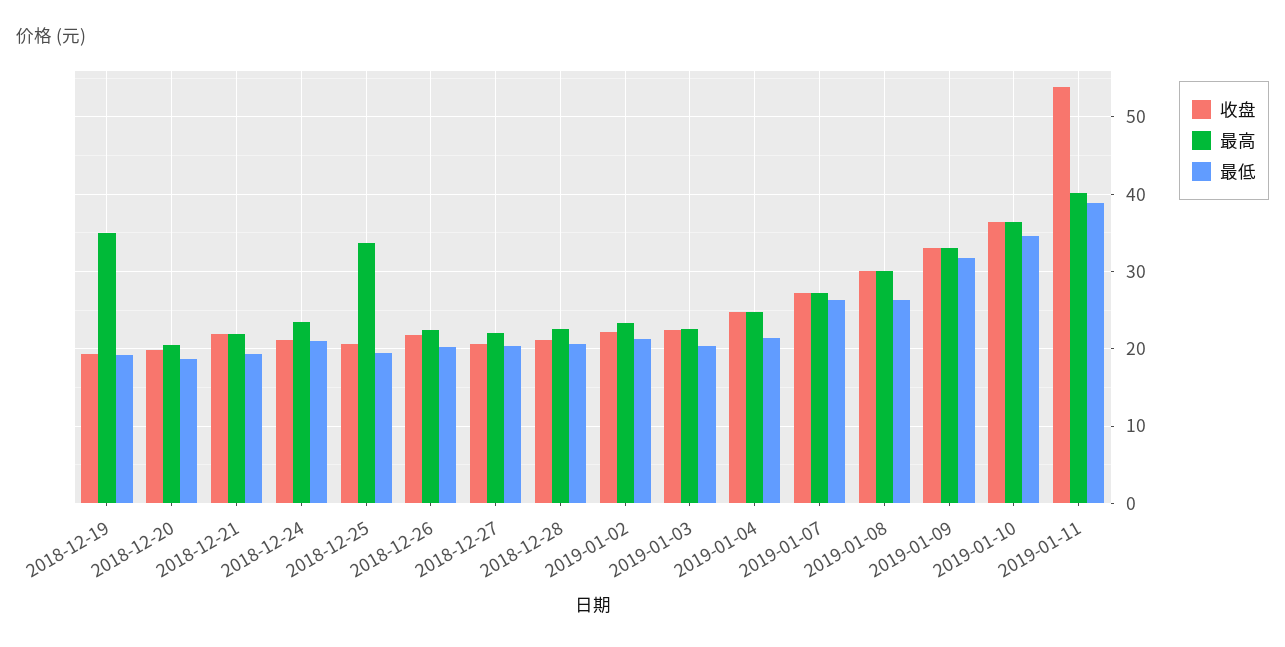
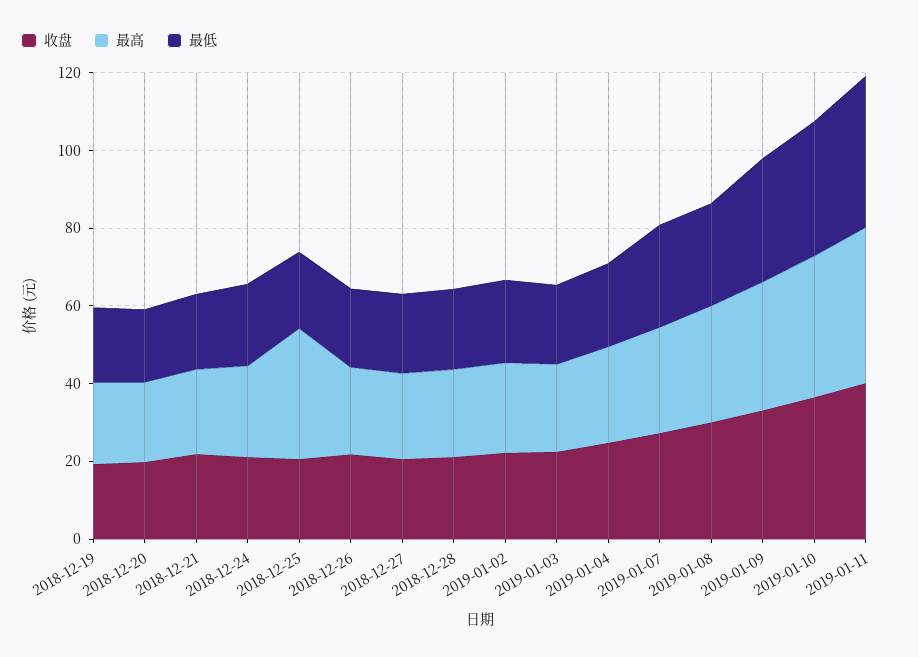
最高, 2018-12-19: 35 -> 20
收盘, 2019-01-11: 54 -> 40

